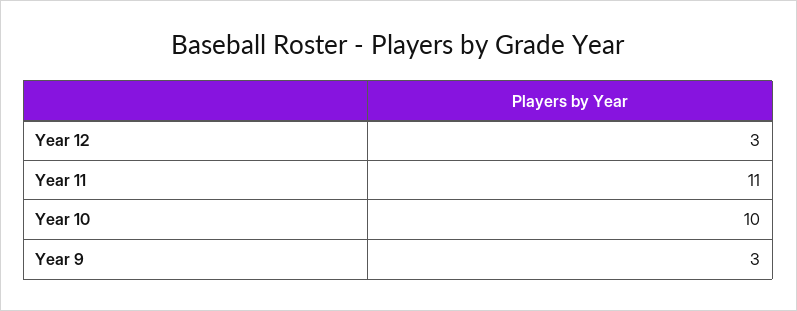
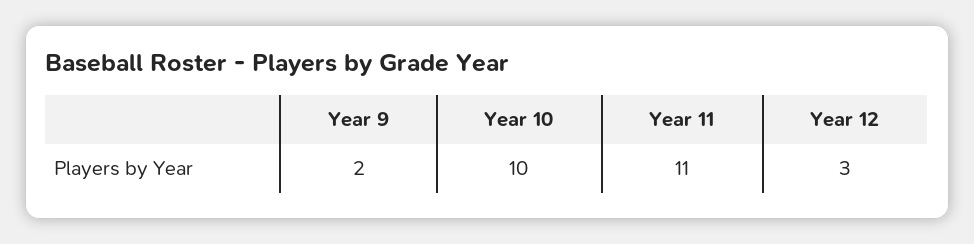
Year 9: 3 -> 2

